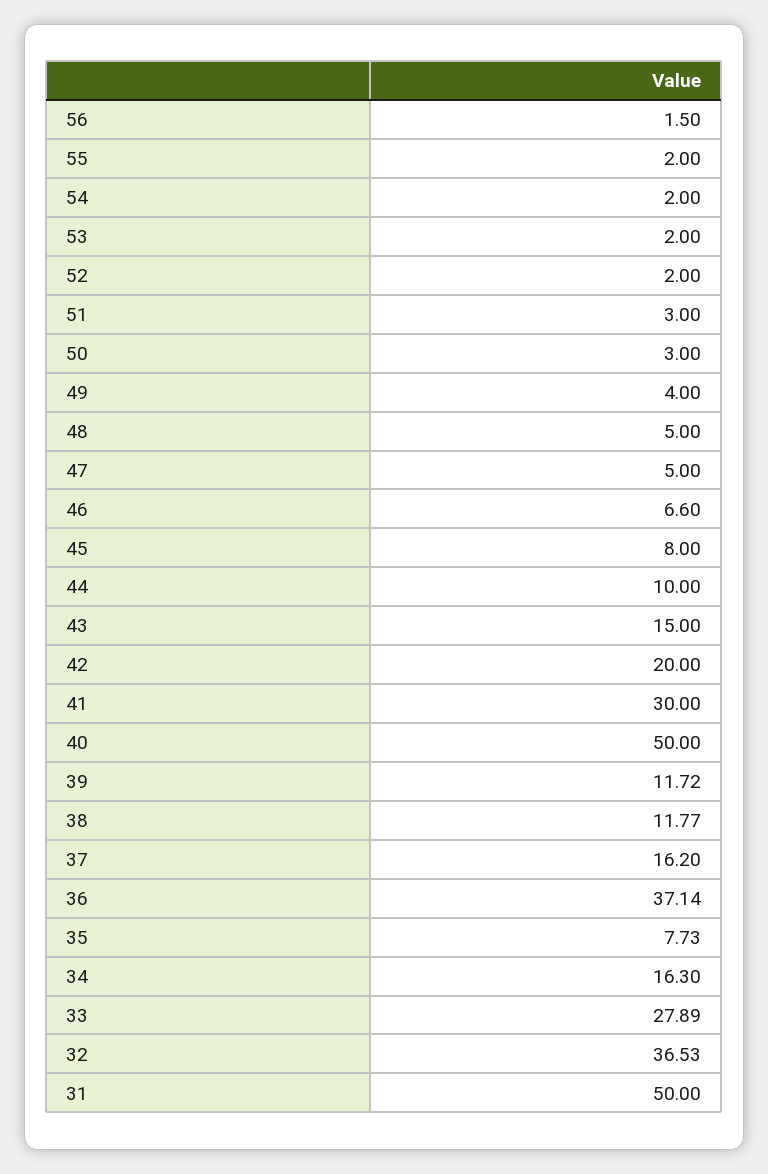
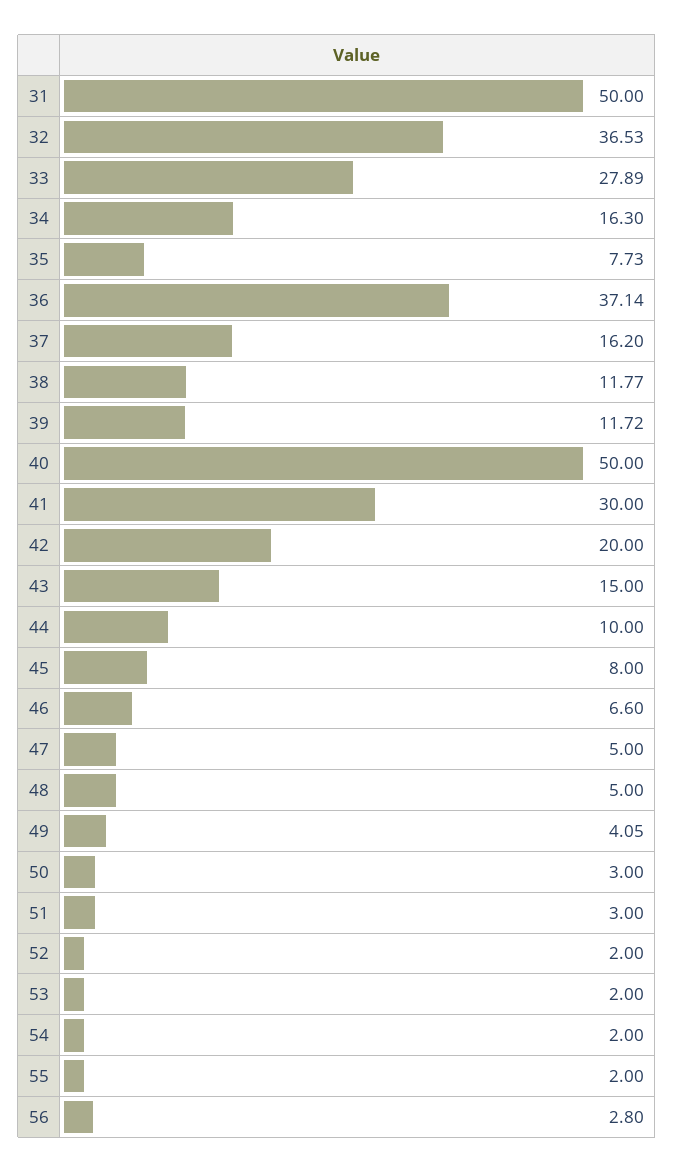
56: 1.5 -> 2.8
49: 4 -> 4.05

